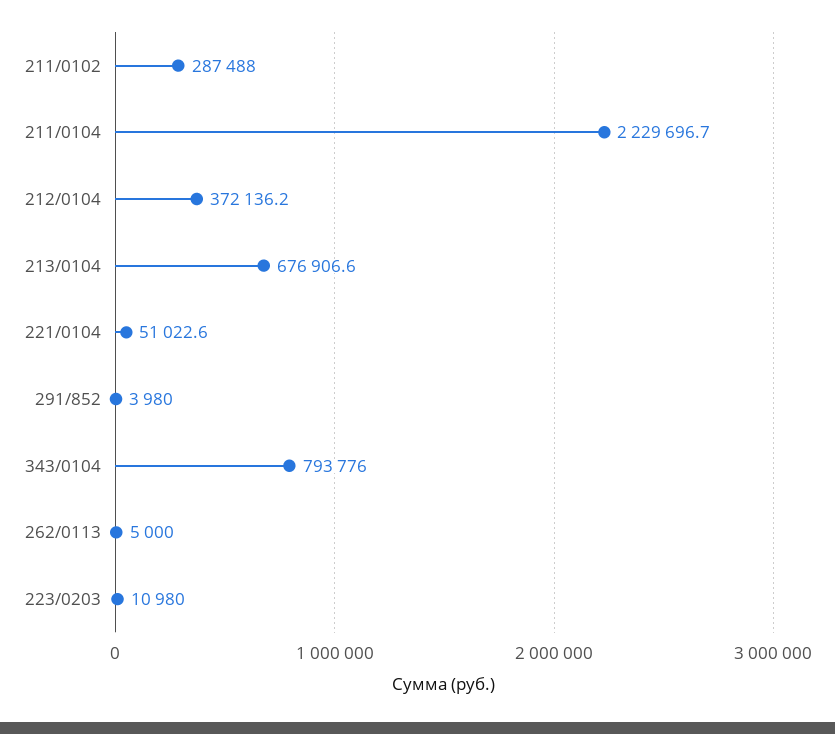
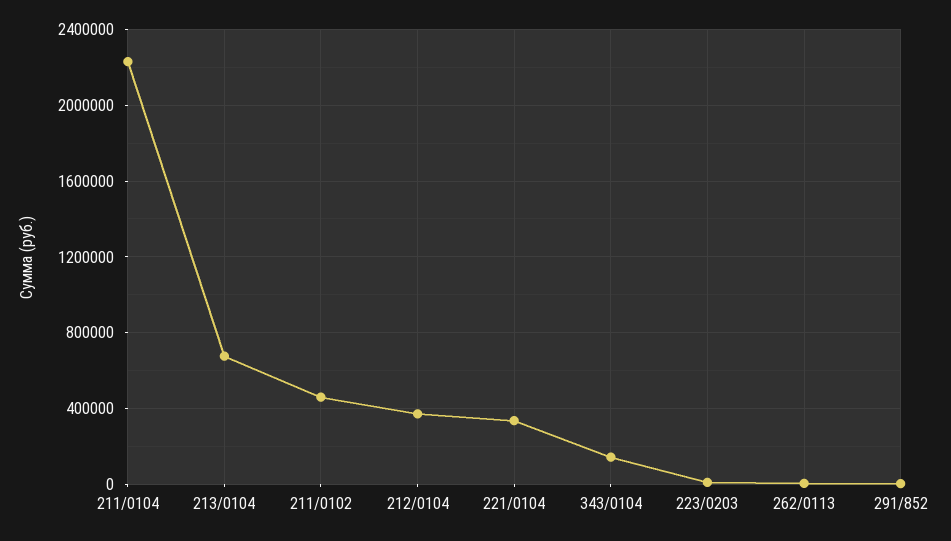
211/0102: 287488 -> 450000
221/0104: 51022.6 -> 350000
343/0104: 793776 -> 150000

